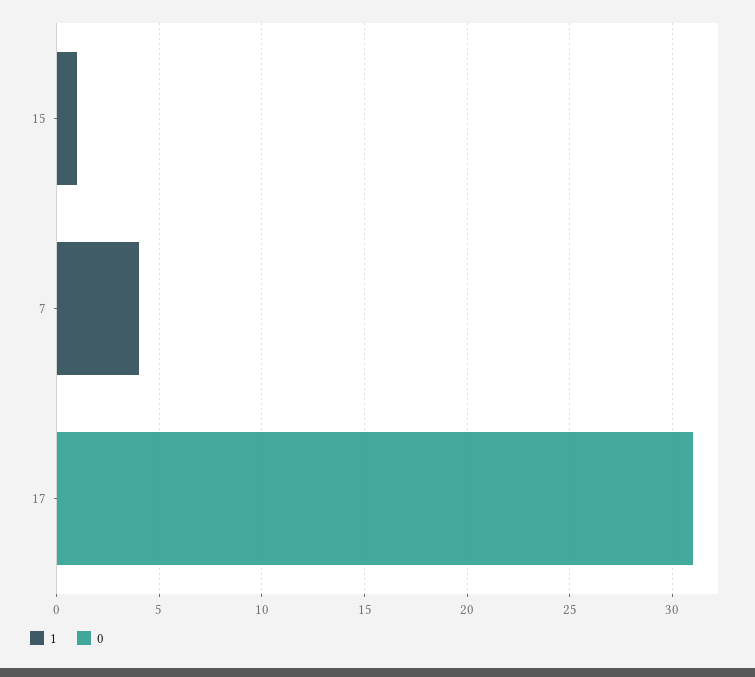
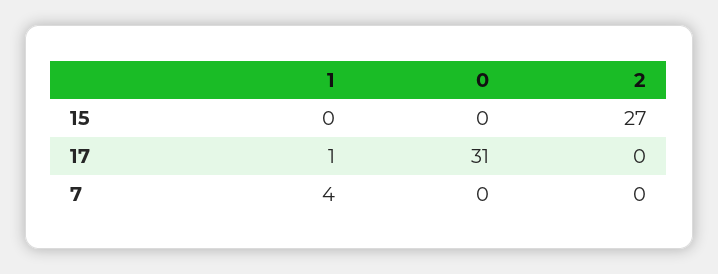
1, 15: 1 -> 0
1, 17: 0 -> 1
2, 15: none -> 27
2, 17: none -> 0
2, 7: none -> 0

